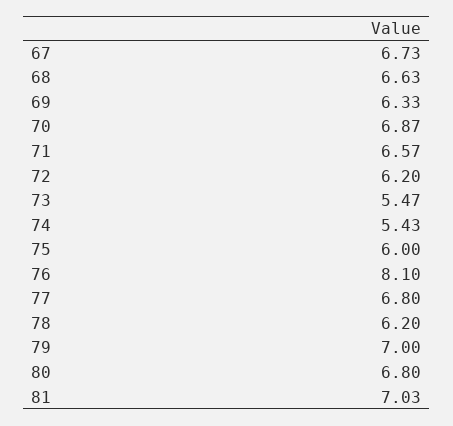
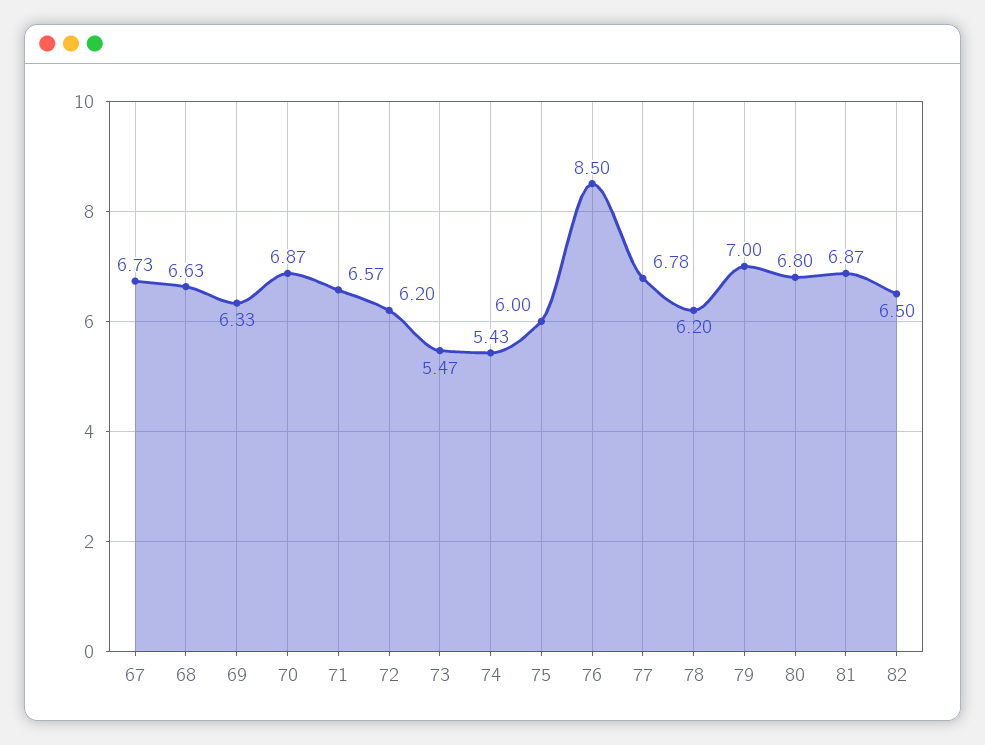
76: 8.1 -> 8.5
77: 6.8 -> 6.78
81: 7.03 -> 6.87
82: none -> 6.5

